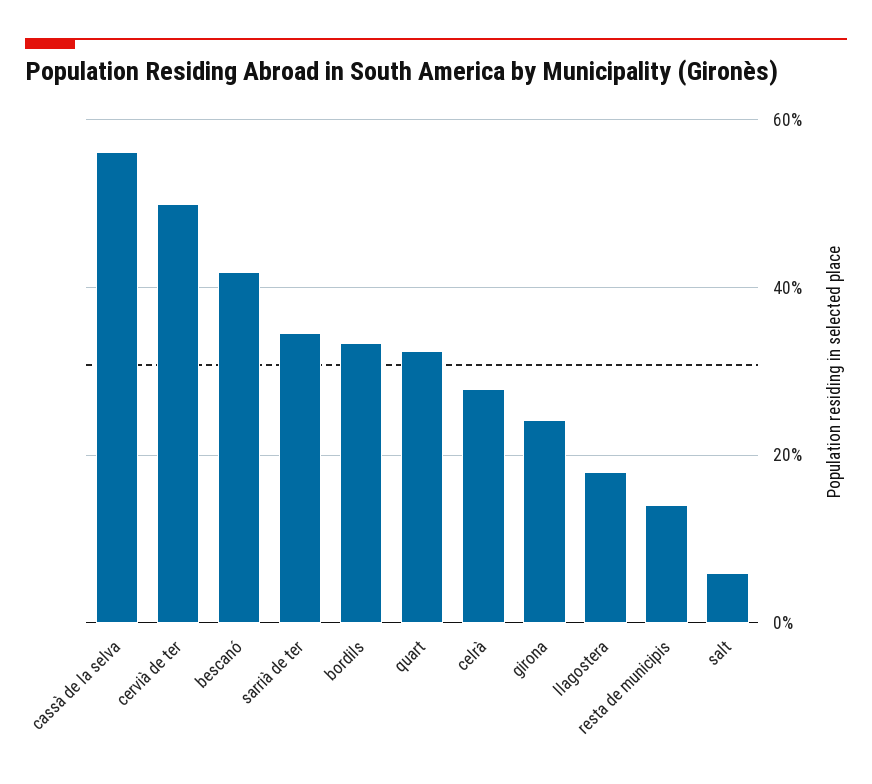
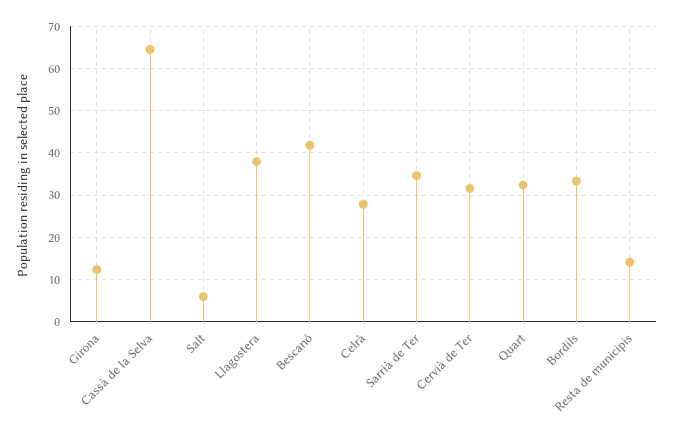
cassà de la selva: 56 -> 64
cervià de ter: 50 -> 32
girona: 24 -> 12
llagostera: 18 -> 38

